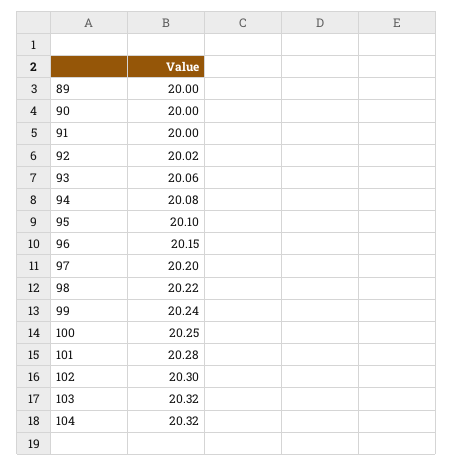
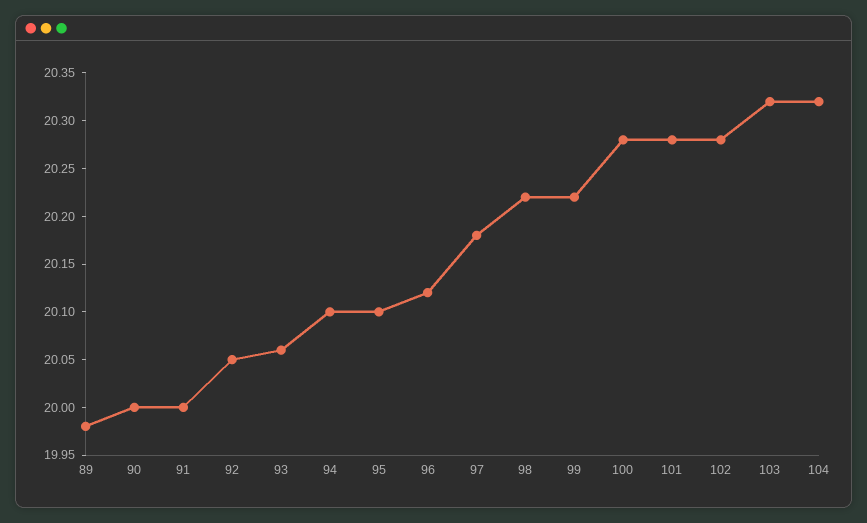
89: 20 -> 19.98
92: 20.02 -> 20.05
94: 20.08 -> 20.1
96: 20.15 -> 20.12
97: 20.2 -> 20.18
99: 20.24 -> 20.22
100: 20.25 -> 20.28
102: 20.3 -> 20.28

